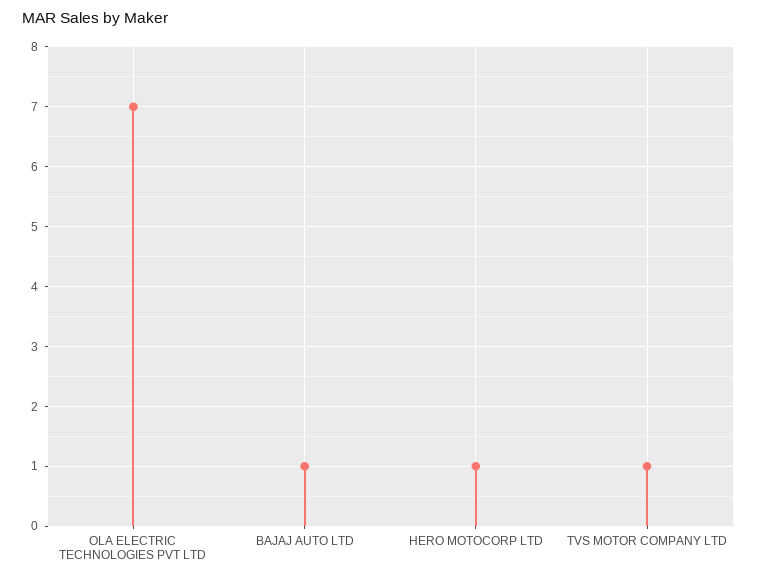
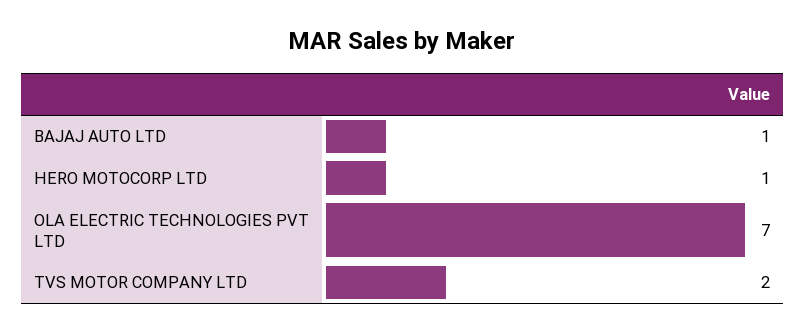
TVS MOTOR COMPANY LTD: 1 -> 2

